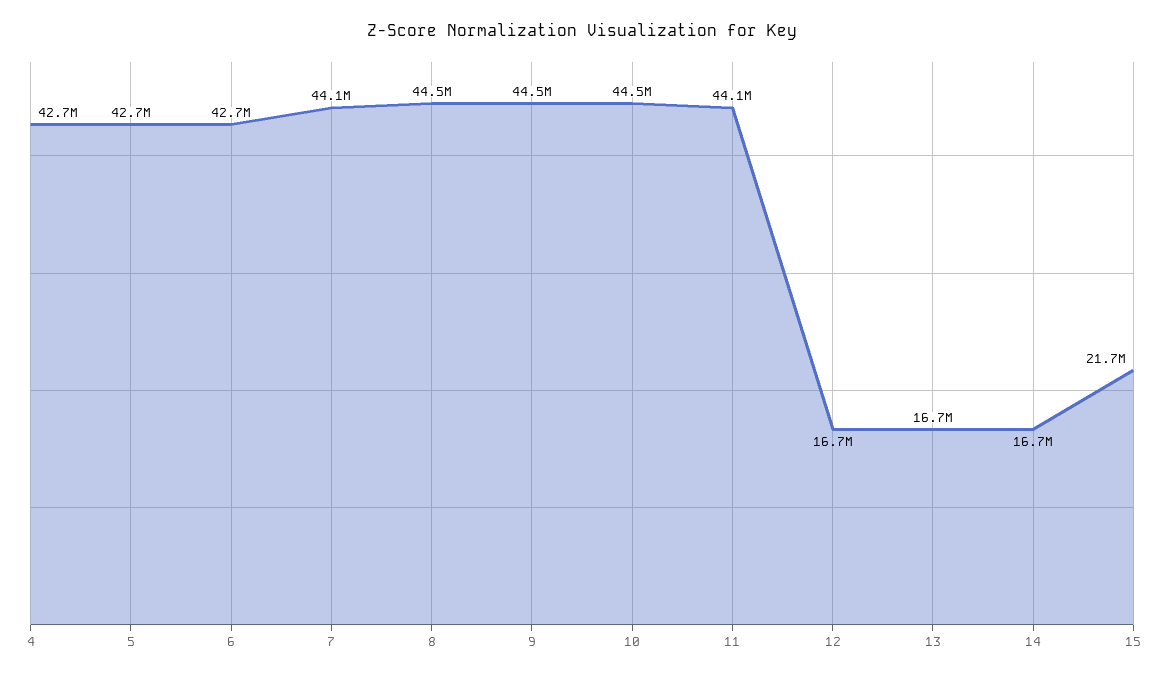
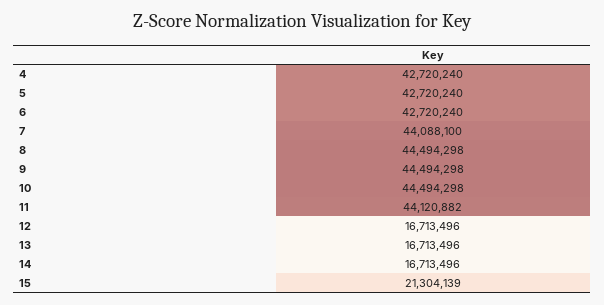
15: 21700000 -> 21304139

